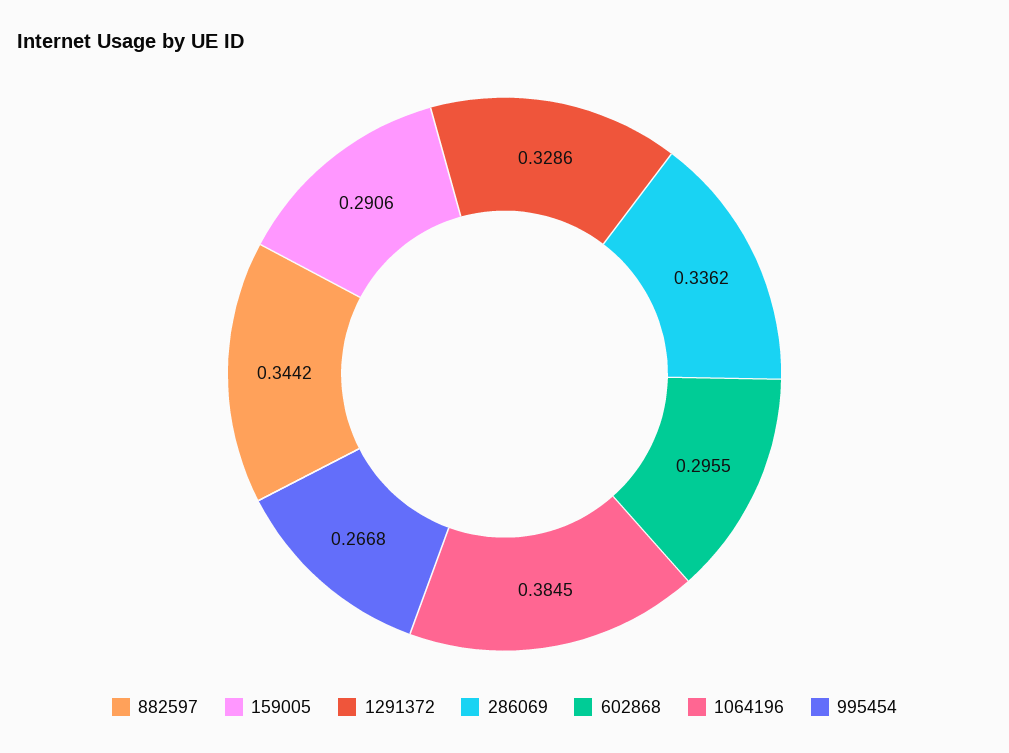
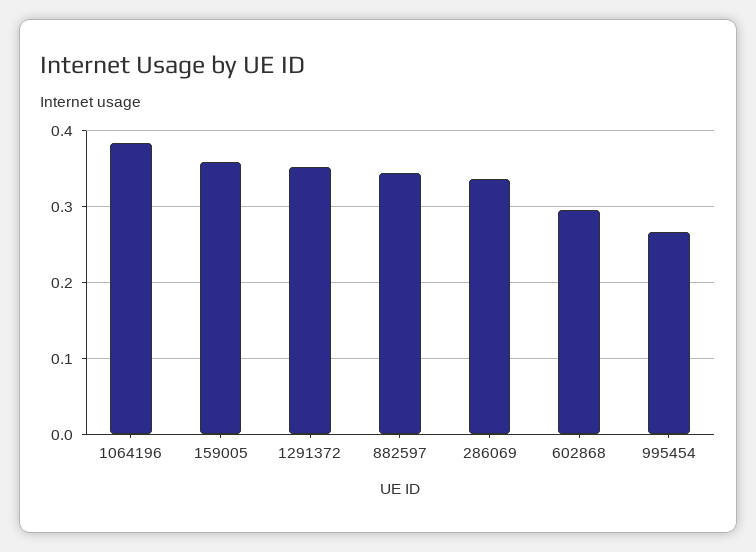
159005: 0.2906 -> 0.36
1291372: 0.3286 -> 0.35

